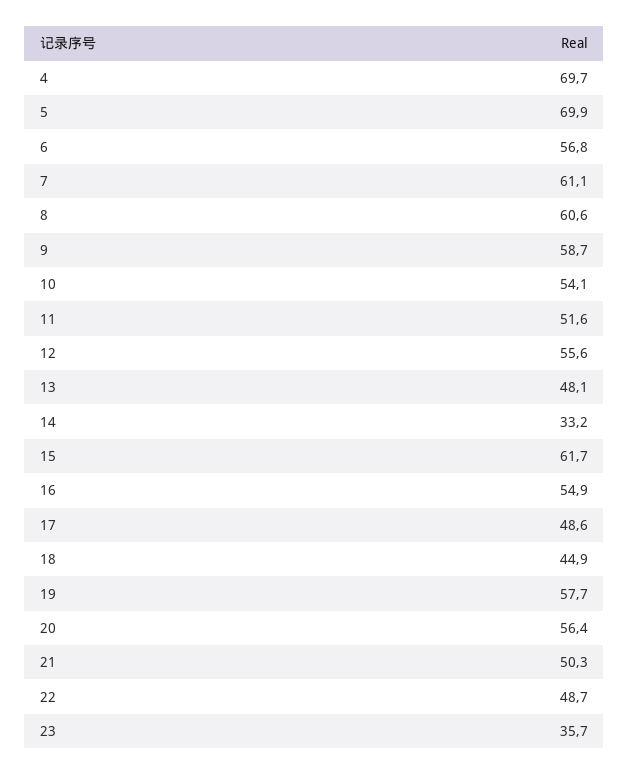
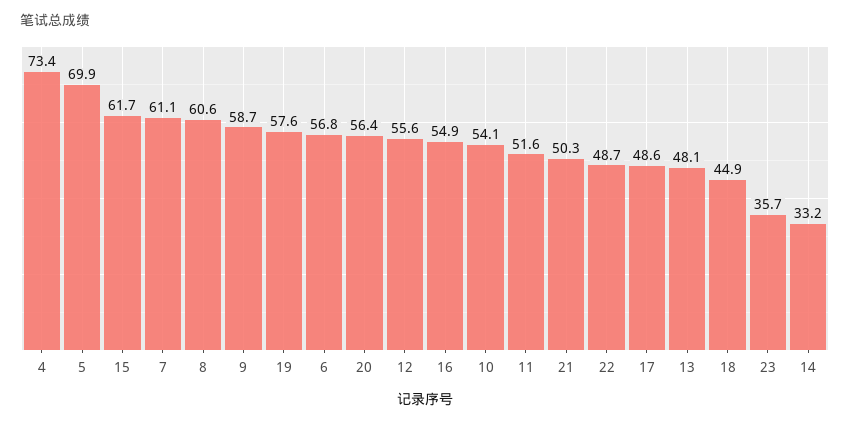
4: 69.7 -> 73.4
19: 57.7 -> 57.6

